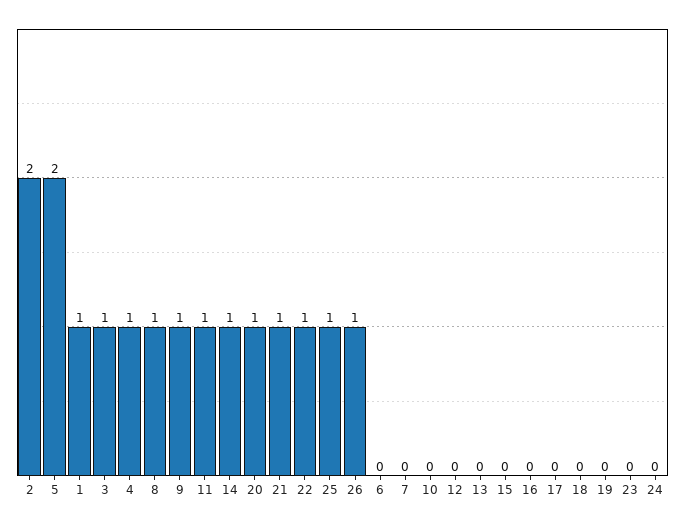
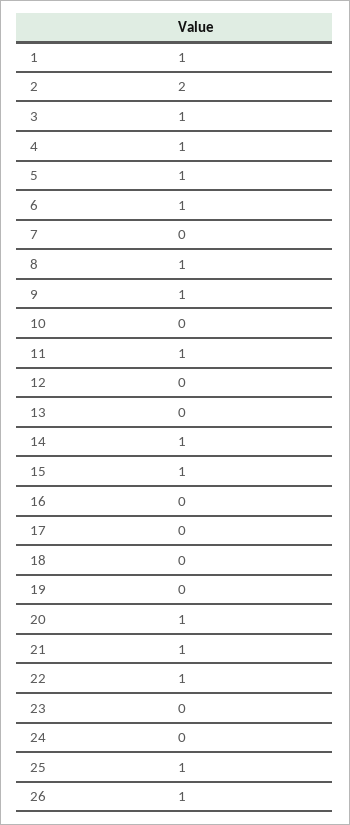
5: 2 -> 1
6: 0 -> 1
15: 0 -> 1

